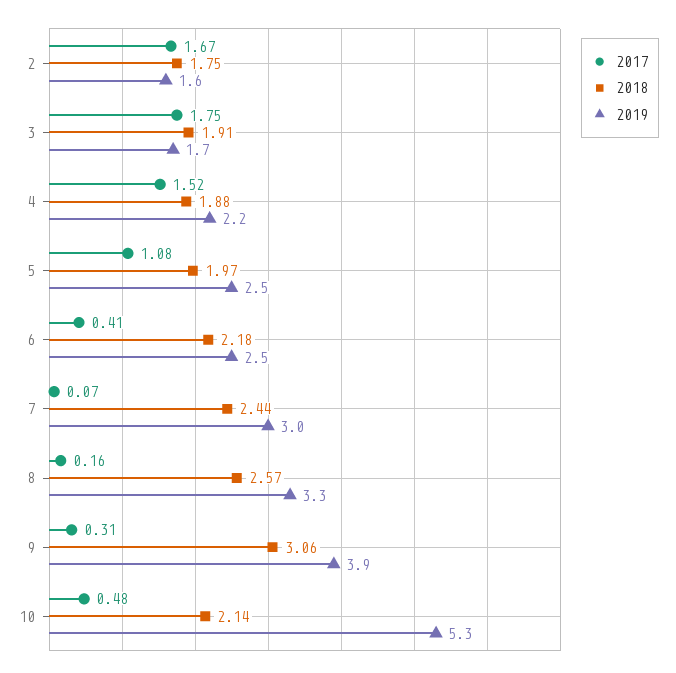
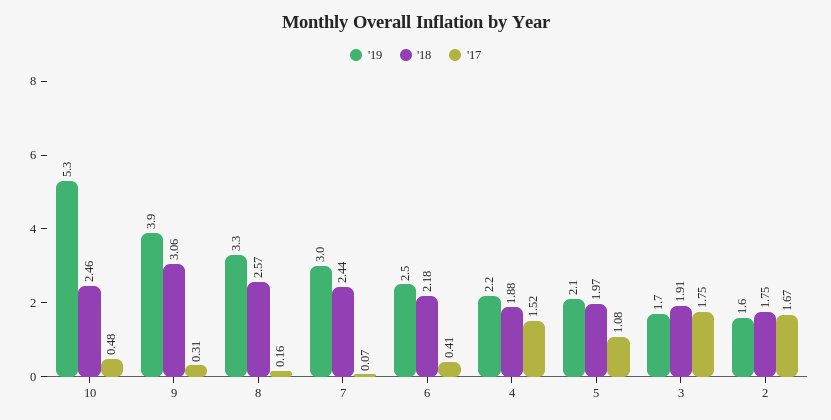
2019, 5: 2.5 -> 2.1
2018, 10: 2.14 -> 2.46

